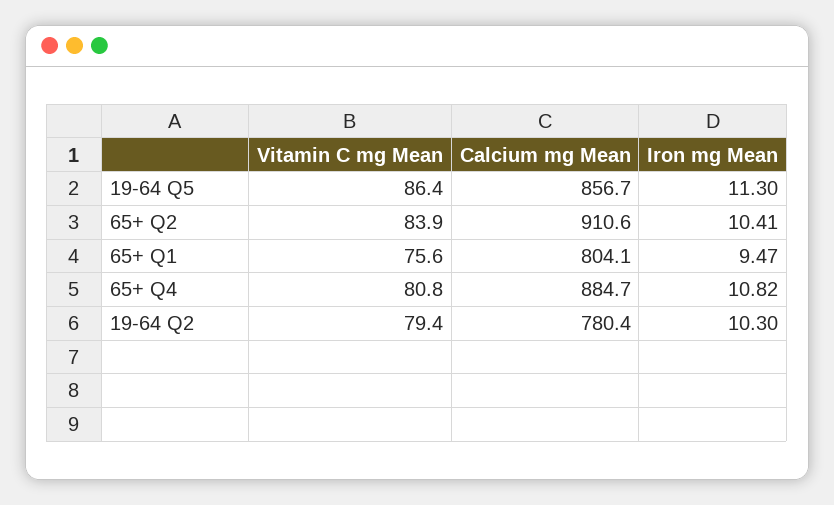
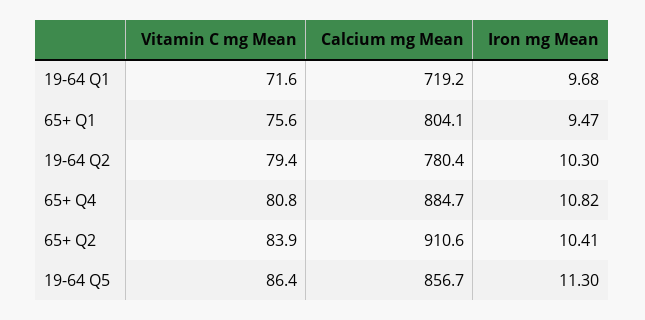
Vitamin C mg Mean, 19-64 Q1: none -> 71.6
Calcium mg Mean, 19-64 Q1: none -> 719.2
Iron mg Mean, 19-64 Q1: none -> 9.68

